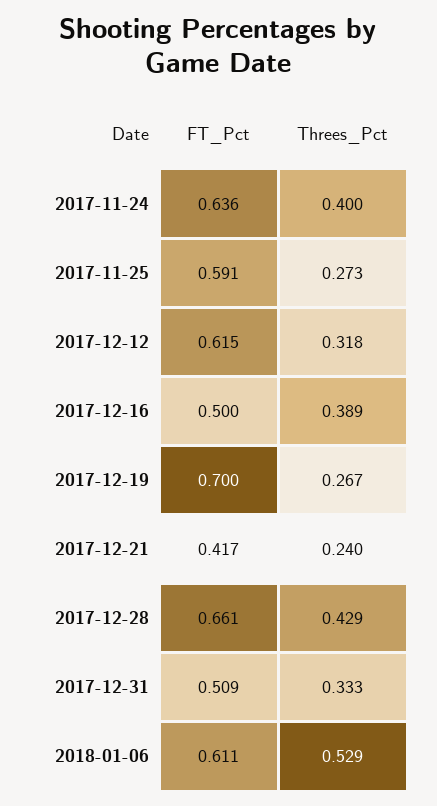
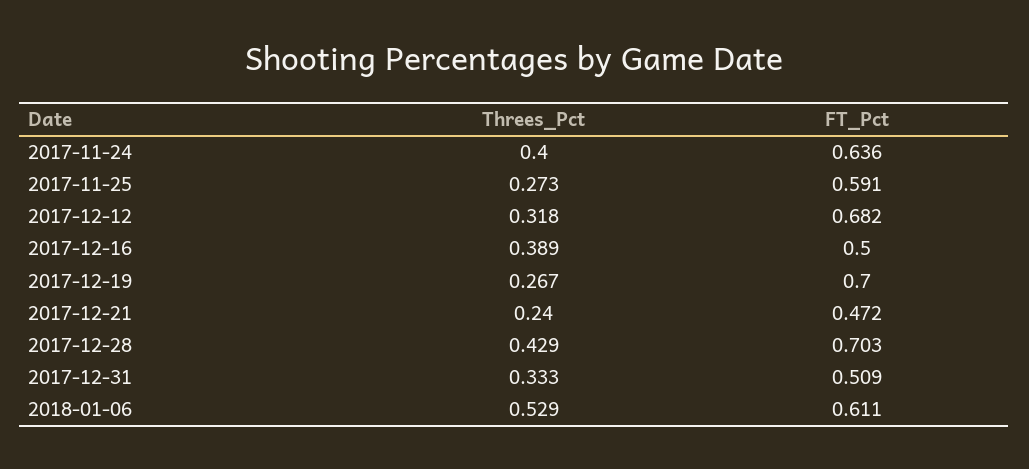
FT_Pct, 2017-12-12: 0.615 -> 0.682
FT_Pct, 2017-12-21: 0.417 -> 0.472
FT_Pct, 2017-12-28: 0.661 -> 0.703

